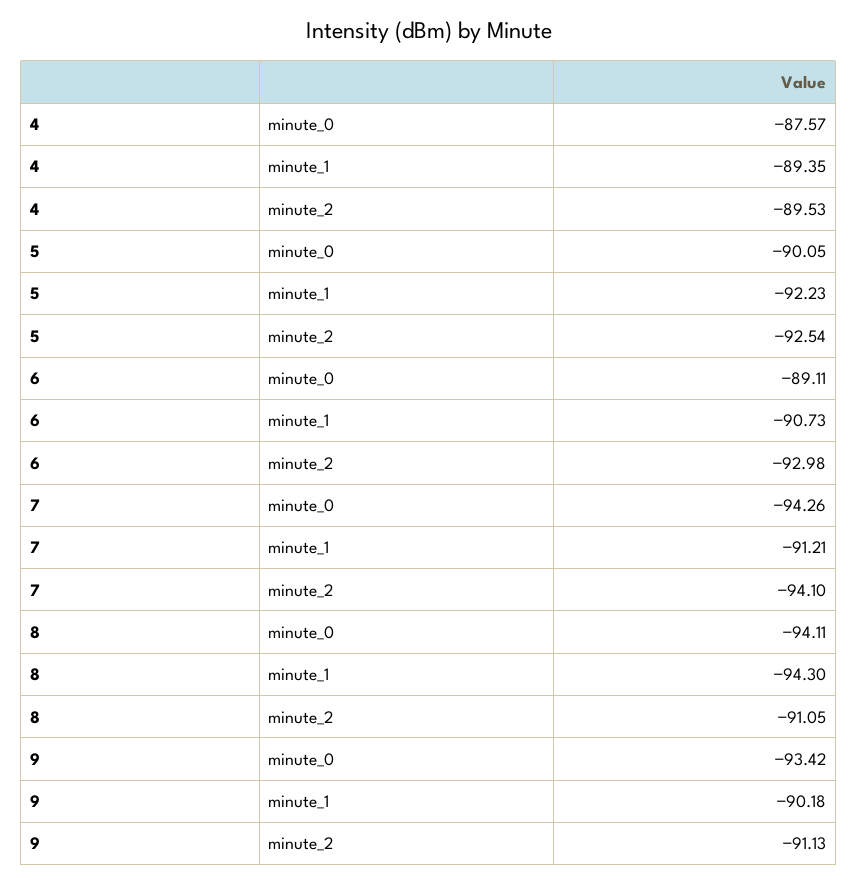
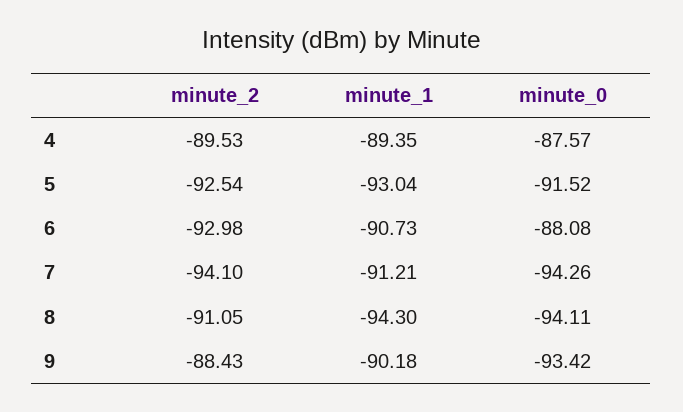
5, minute_0: -90.05 -> -91.52
5, minute_1: -92.23 -> -93.04
6, minute_0: -89.11 -> -88.08
9, minute_2: -91.13 -> -88.43

